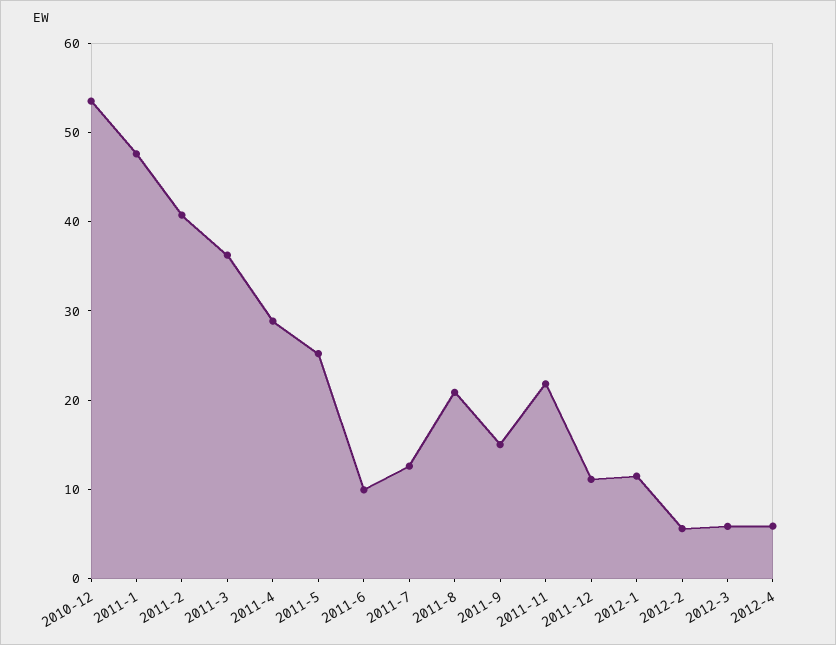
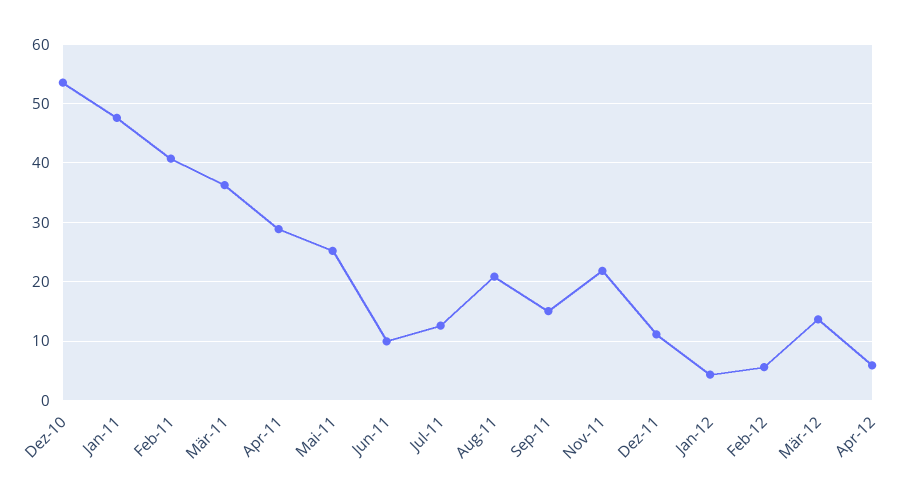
2012-1: 12 -> 4
2012-3: 6 -> 14

